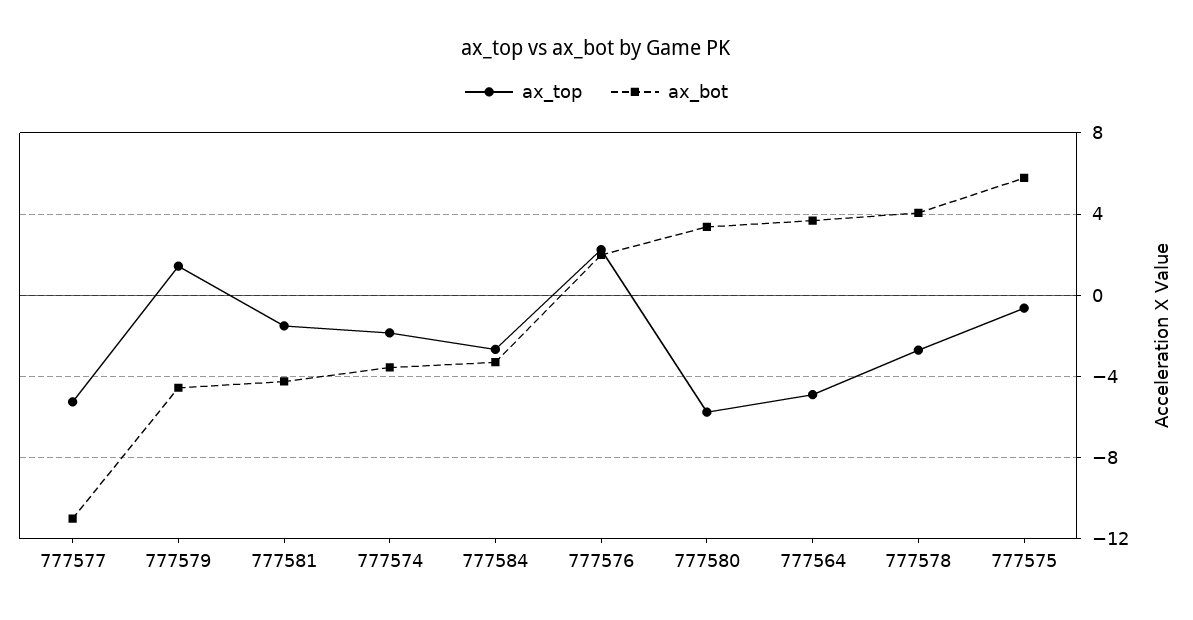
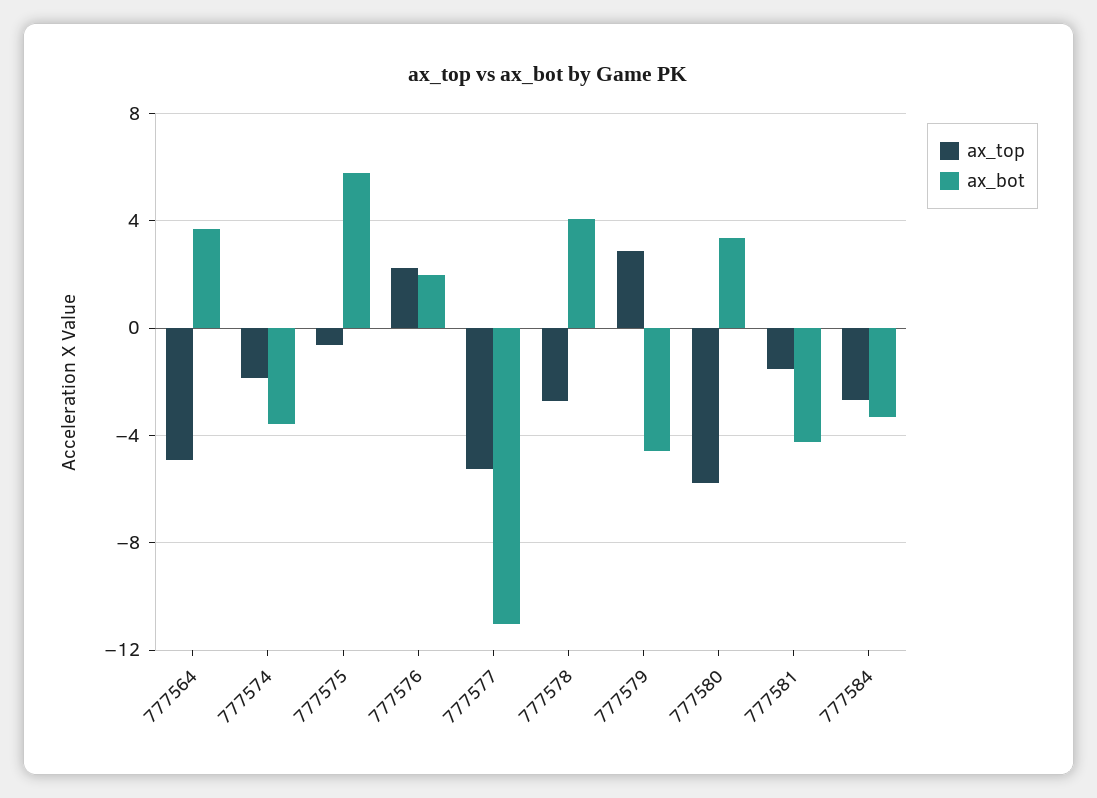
ax_top, 777579: 1.5 -> 3

